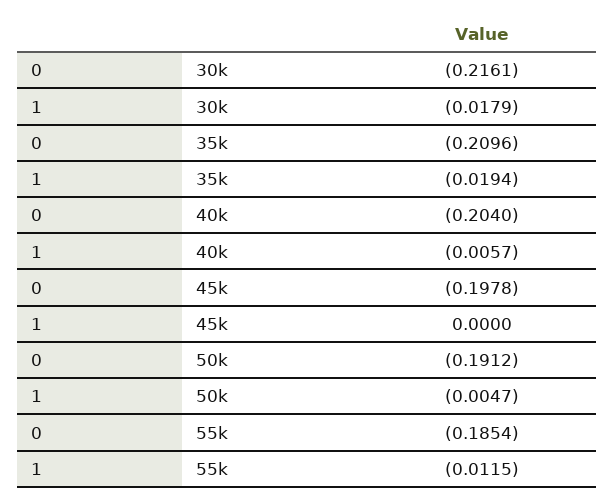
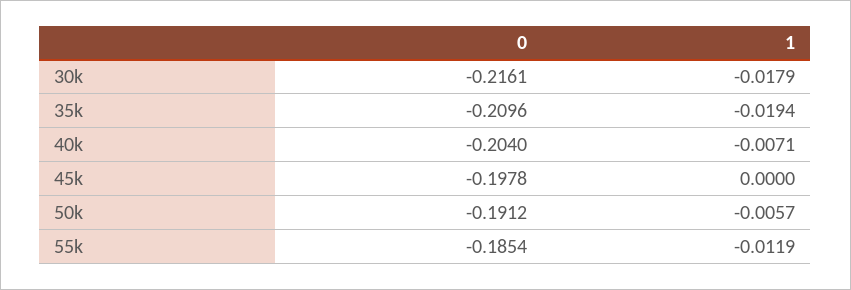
1, 40k: -0.0057 -> -0.0071
1, 50k: -0.0047 -> -0.0057
1, 55k: -0.0115 -> -0.0119

